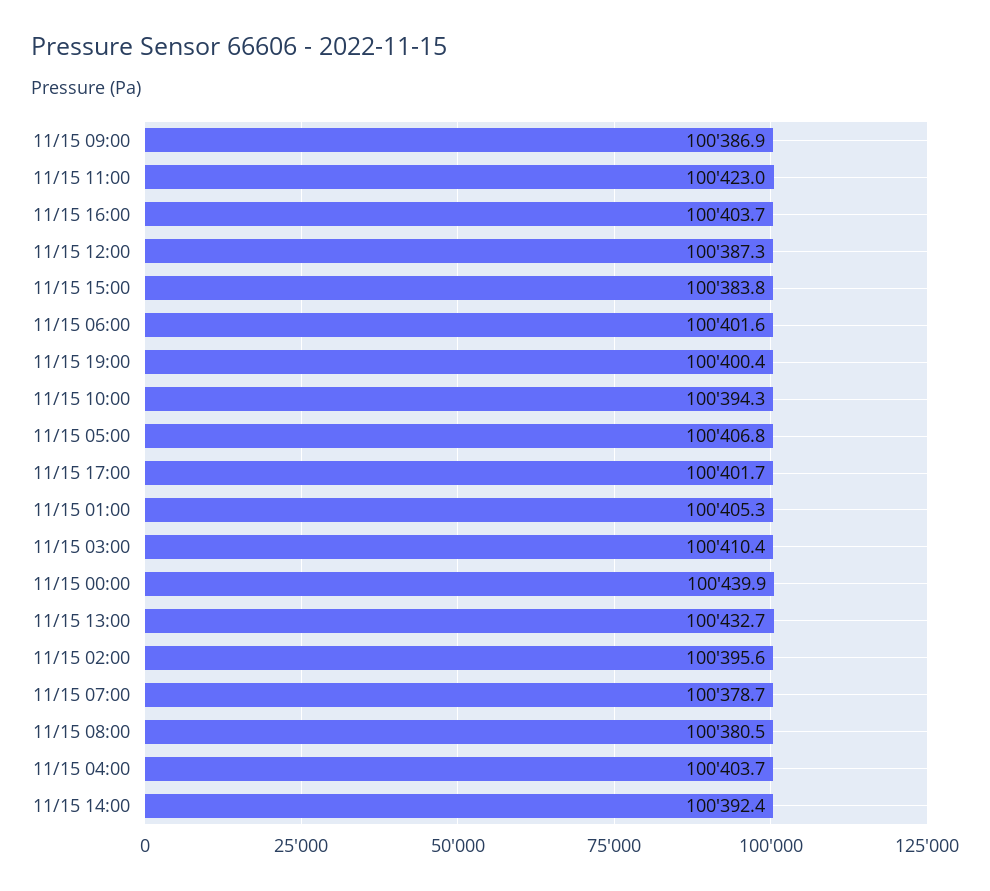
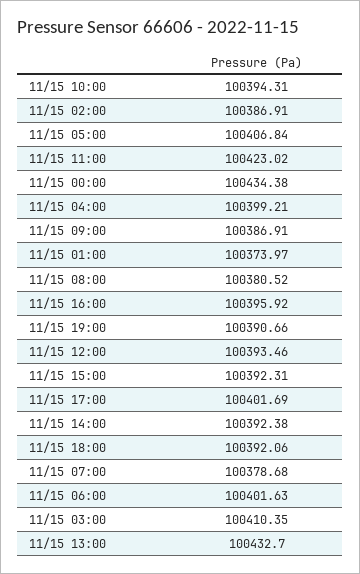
11/15 16:00: 100403.7 -> 100395.92
11/15 12:00: 100387.3 -> 100393.46
11/15 15:00: 100383.8 -> 100392.31
11/15 19:00: 100400.4 -> 100390.66
11/15 01:00: 100405.3 -> 100373.97
11/15 00:00: 100439.9 -> 100434.38
11/15 02:00: 100395.6 -> 100386.91
11/15 04:00: 100403.7 -> 100399.21
11/15 18:00: none -> 100392.06

